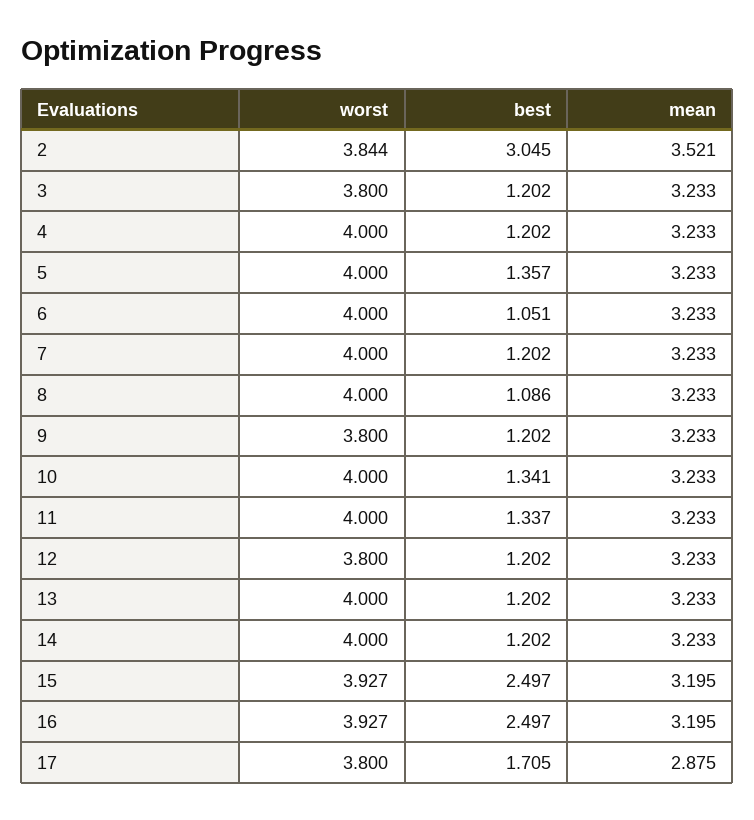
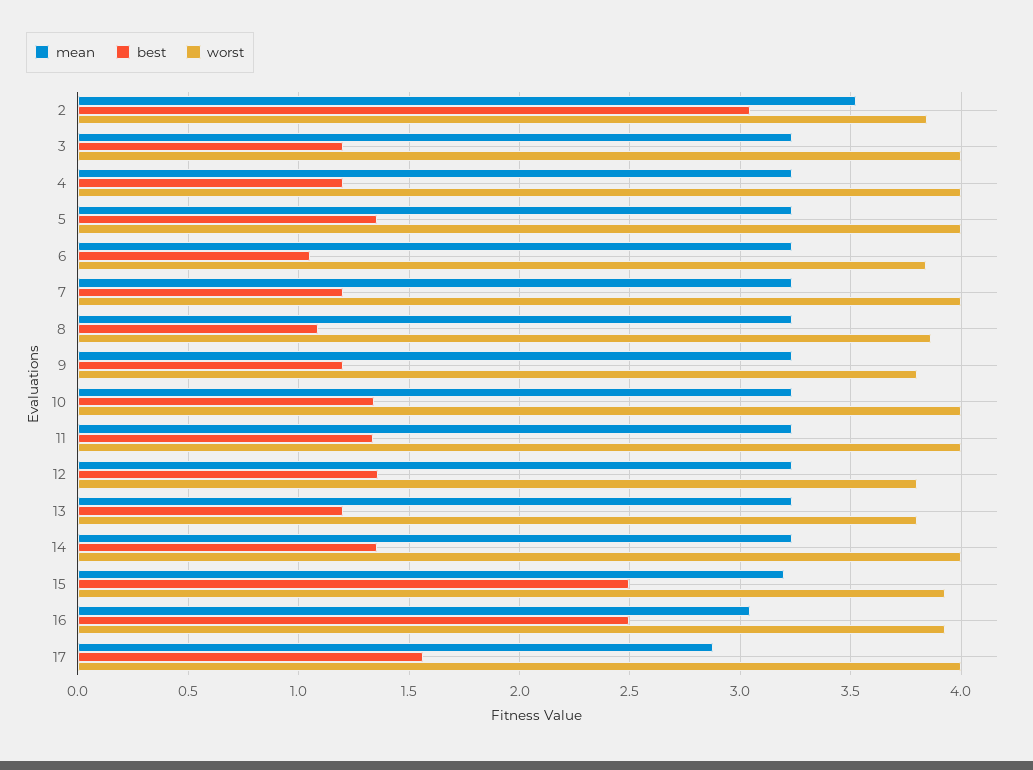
worst, 3: 3.8 -> 4
worst, 6: 4 -> 3.85
worst, 8: 4 -> 3.85
best, 12: 1.202 -> 1.35
worst, 13: 4 -> 3.8
best, 14: 1.202 -> 1.35
mean, 16: 3.195 -> 3.05
worst, 17: 3.8 -> 4
best, 17: 1.705 -> 1.55

